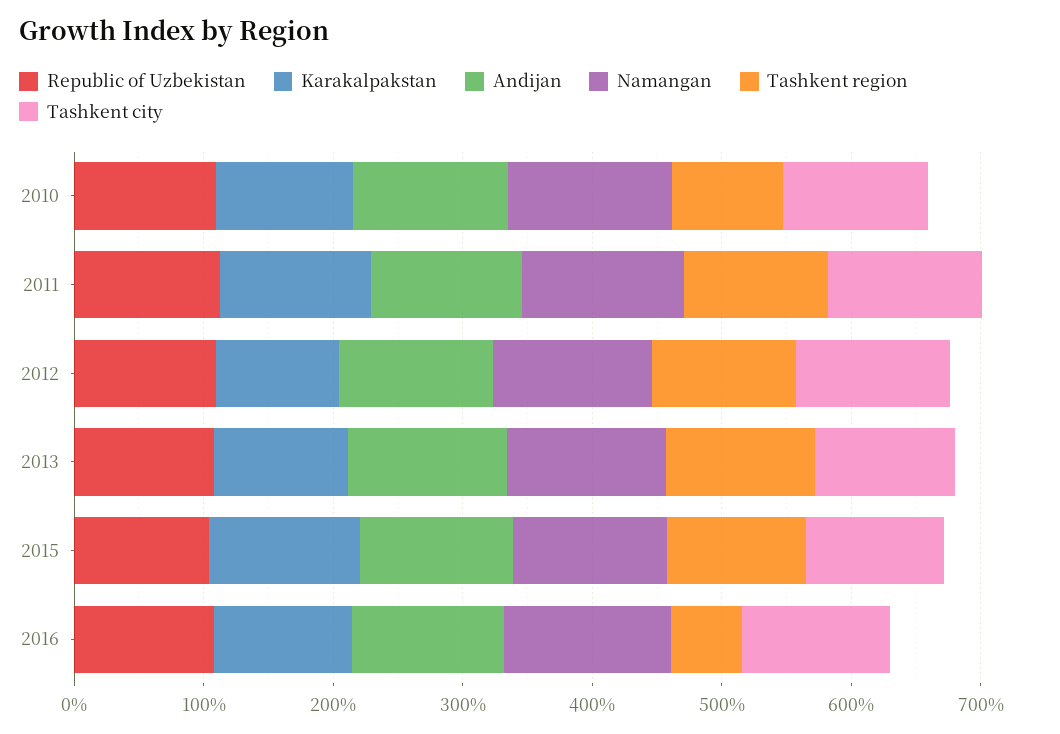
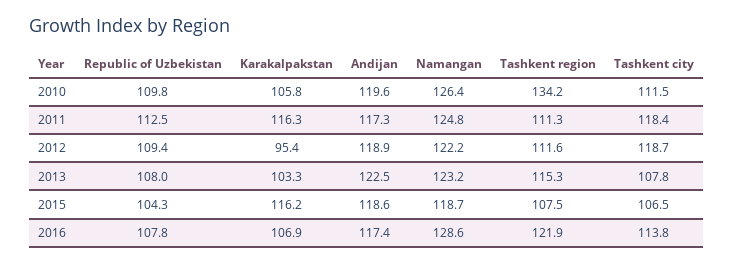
Tashkent region, 2010: 80 -> 134.2
Tashkent region, 2016: 60 -> 121.9

